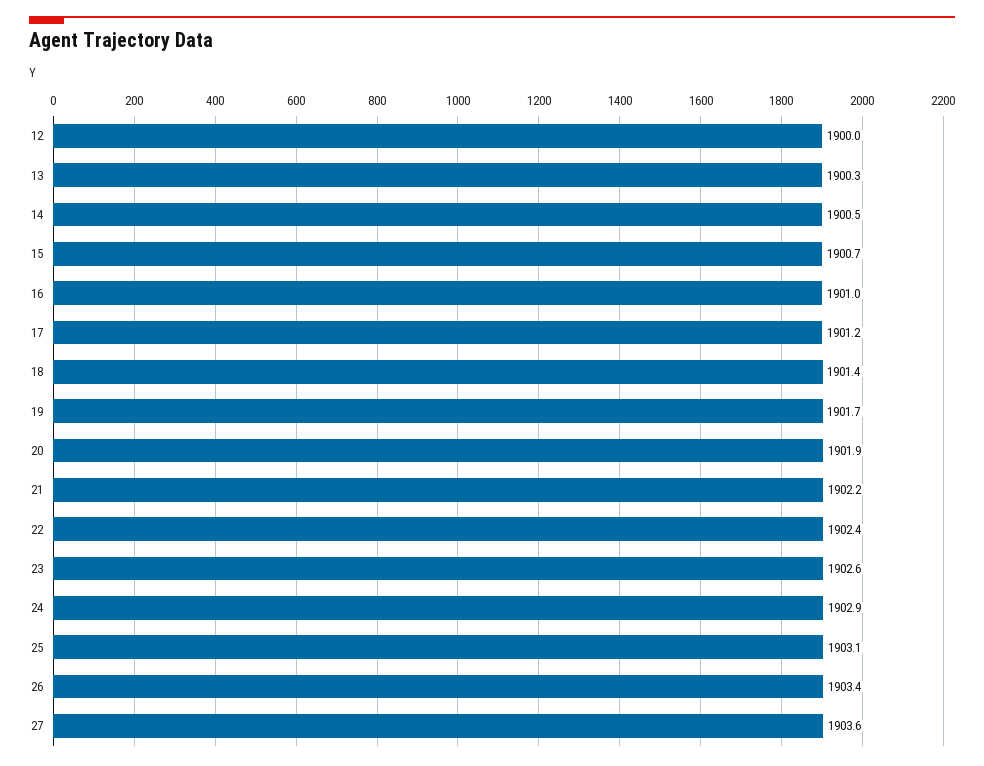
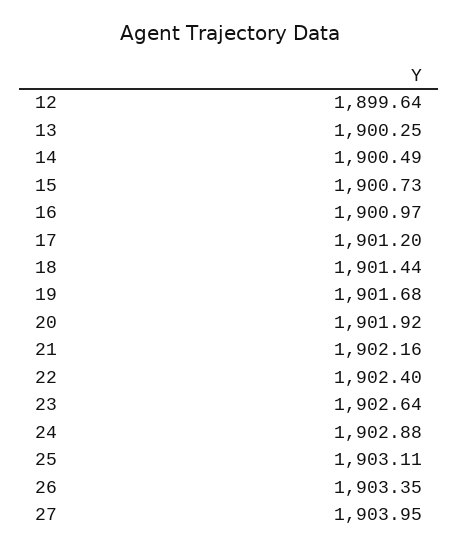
12: 1900 -> 1899.64
27: 1903.6 -> 1903.95

